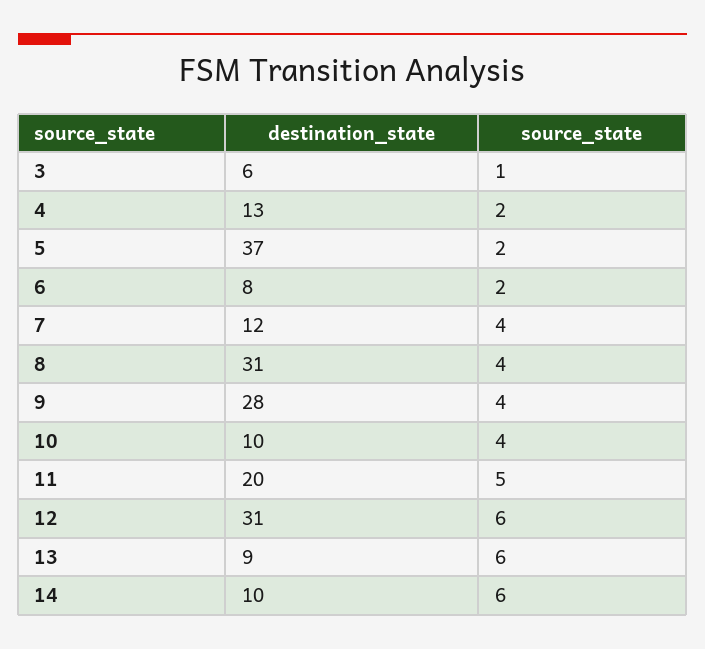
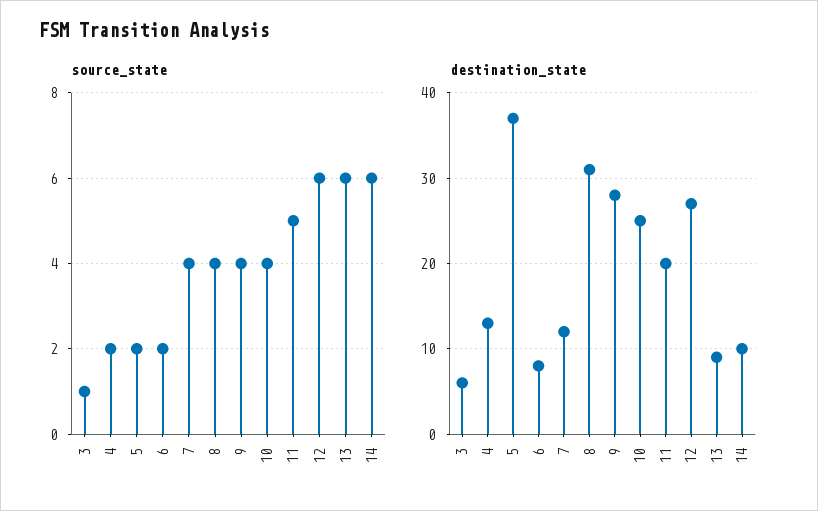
destination_state, 10: 10 -> 25
destination_state, 12: 31 -> 27

